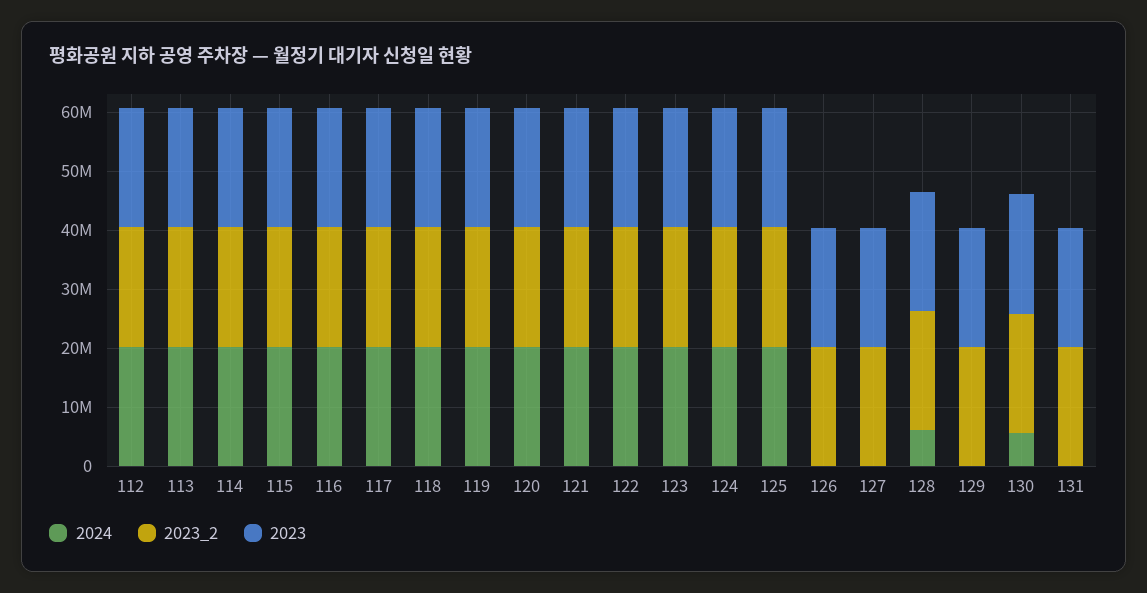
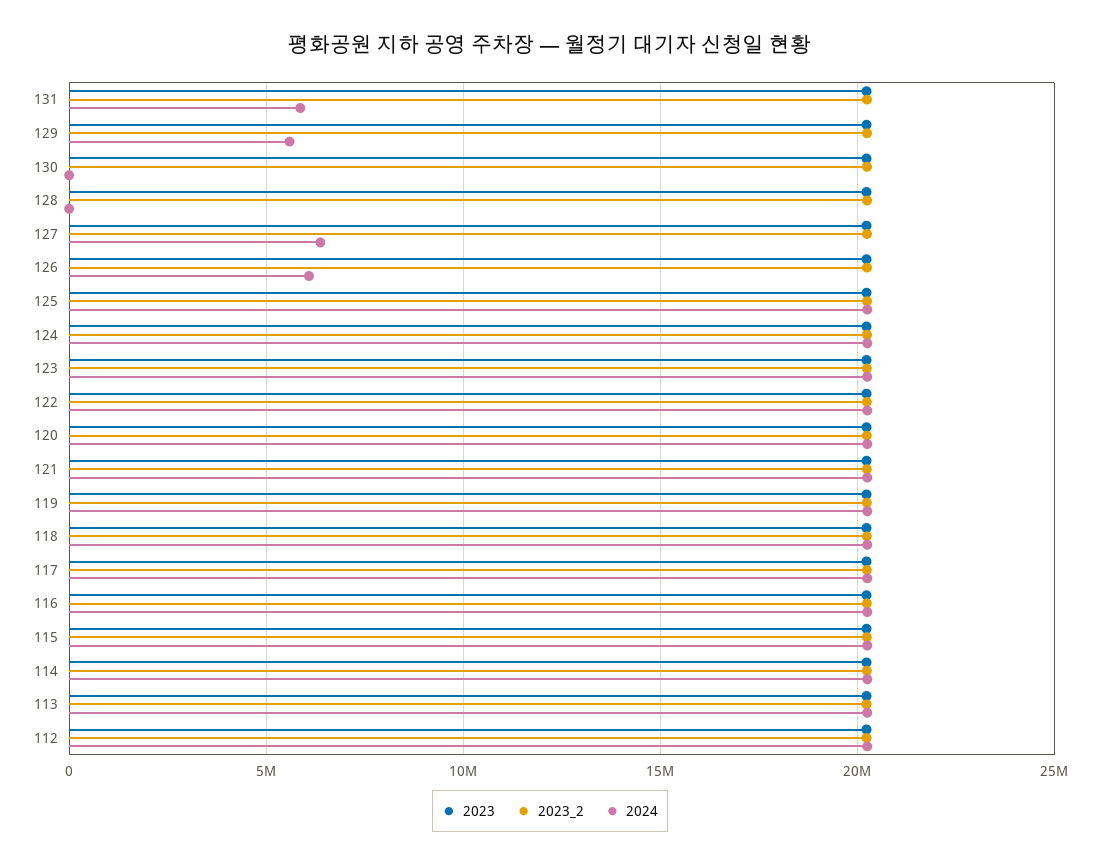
2024, 126: 0 -> 6000000
2024, 127: 0 -> 6500000
2024, 128: 6000000 -> 0
2024, 129: 0 -> 5500000
2024, 130: 6000000 -> 0
2024, 131: 0 -> 6000000

